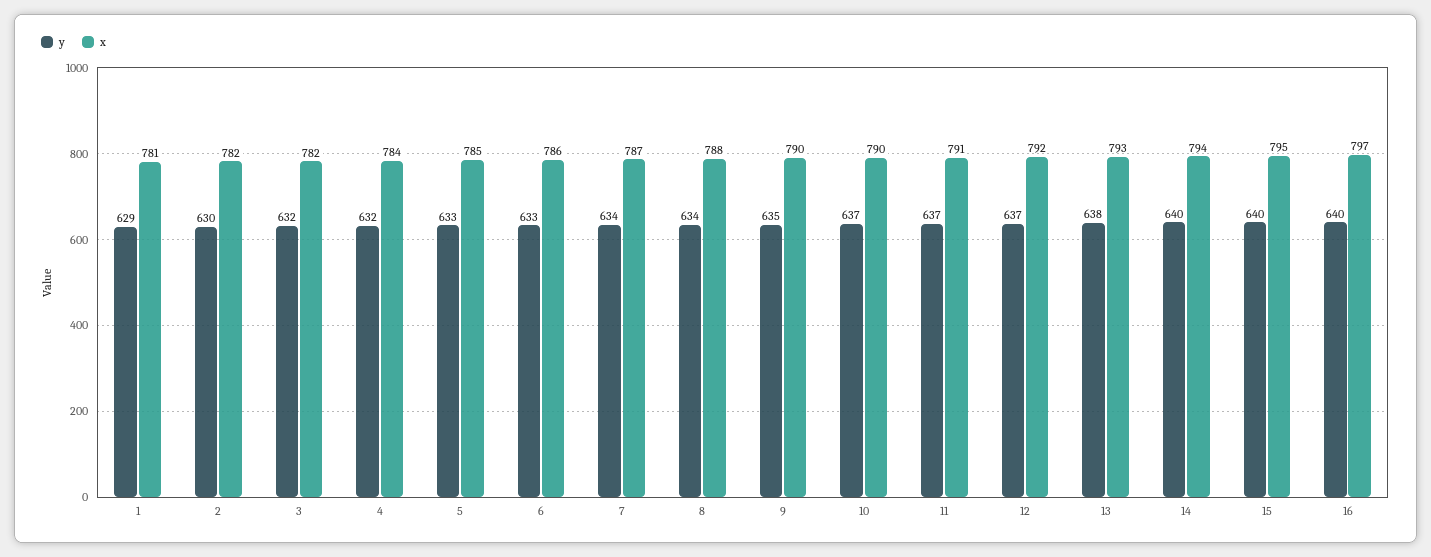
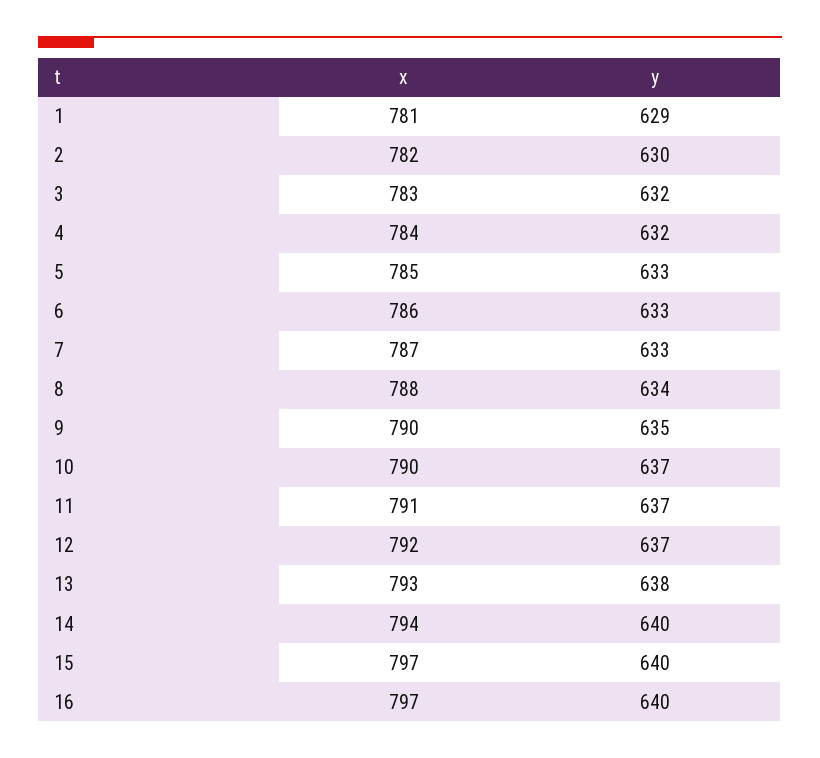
x, 3: 782 -> 783
y, 7: 634 -> 633
x, 15: 795 -> 797

